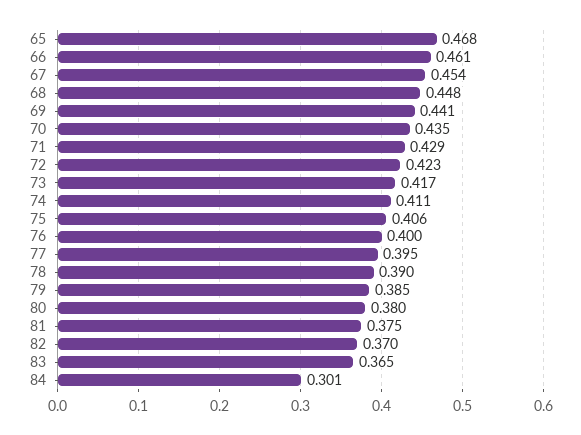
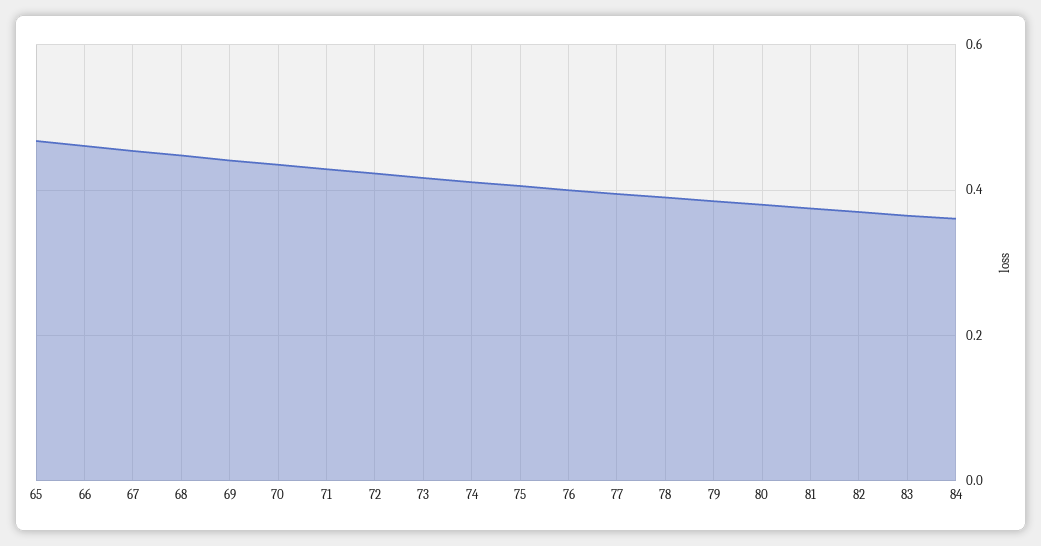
84: 0.301 -> 0.36

